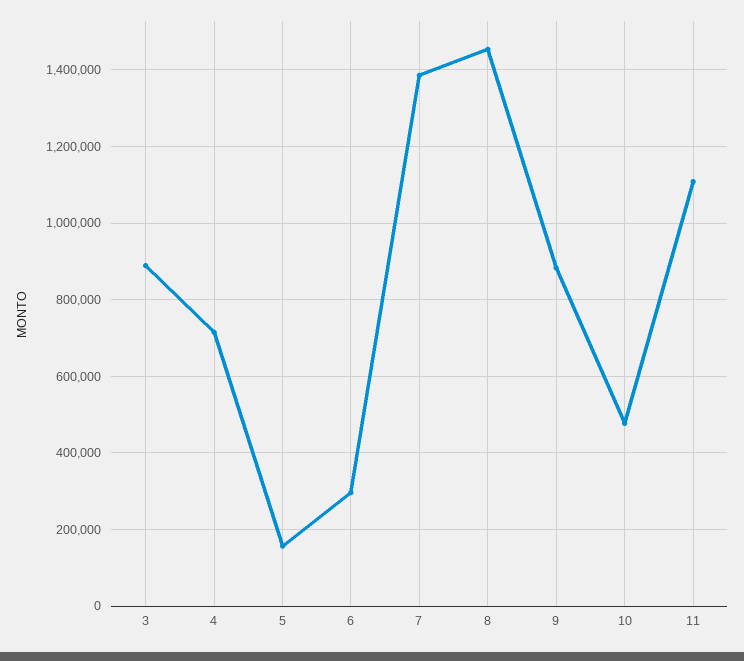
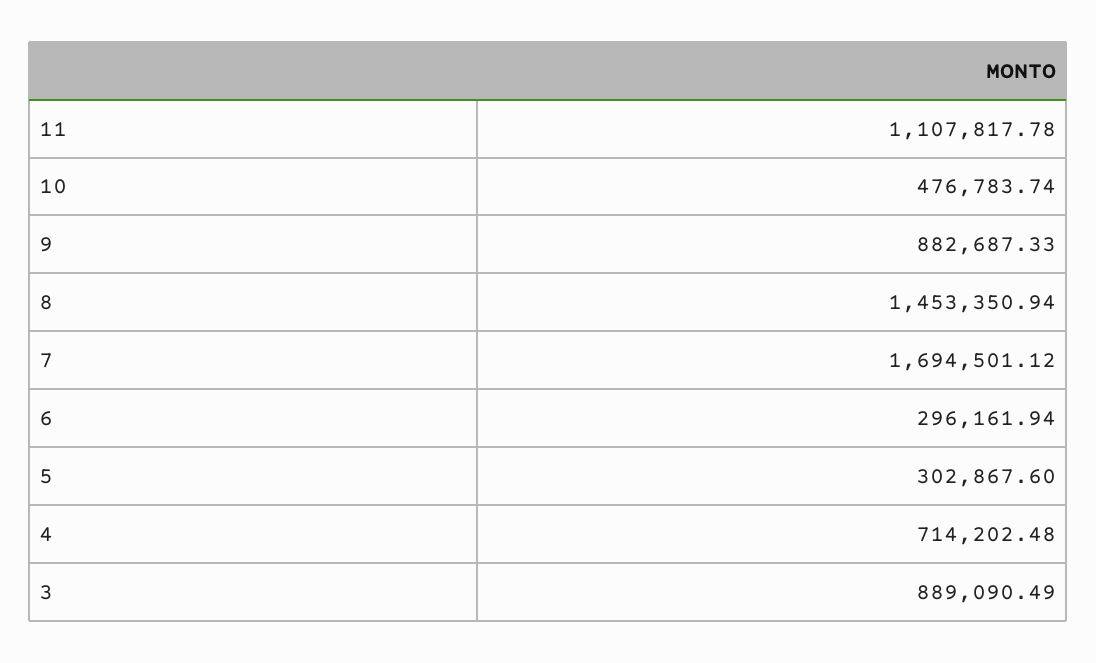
5: 160000 -> 302867.6
7: 1380000 -> 1694501.12

